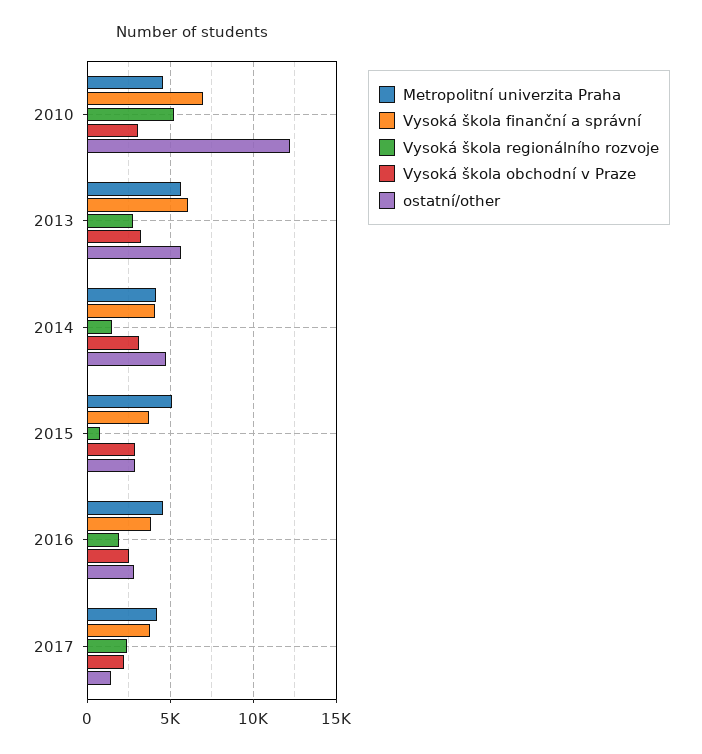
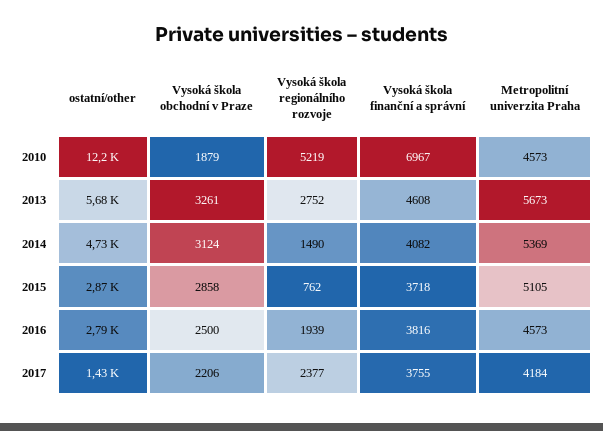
Vysoká škola obchodní v Praze, 2010: 3000 -> 1879
Vysoká škola finanční a správní, 2013: 6000 -> 4608
Metropolitní univerzita Praha, 2014: 4000 -> 5369

